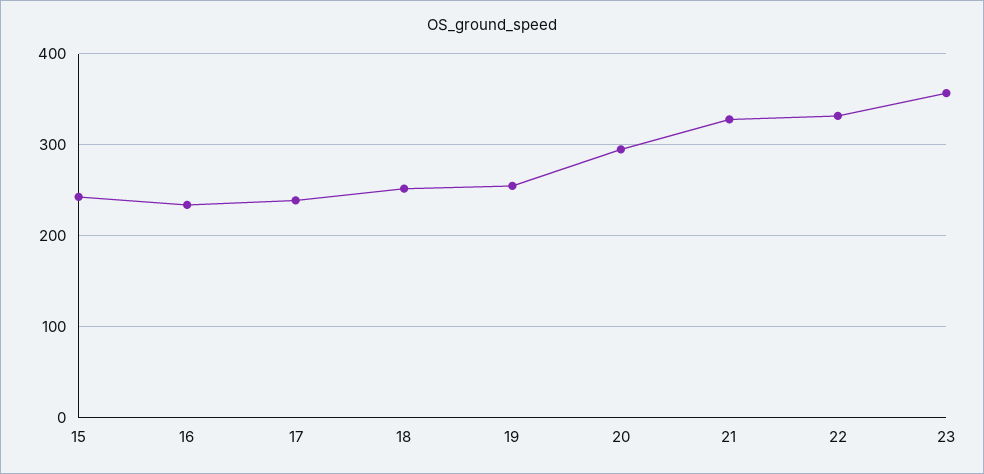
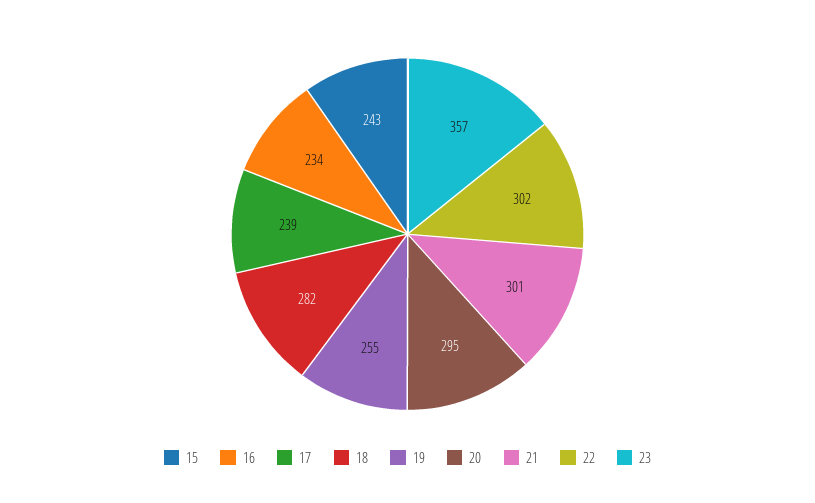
18: 250 -> 282
21: 330 -> 301
22: 330 -> 302

